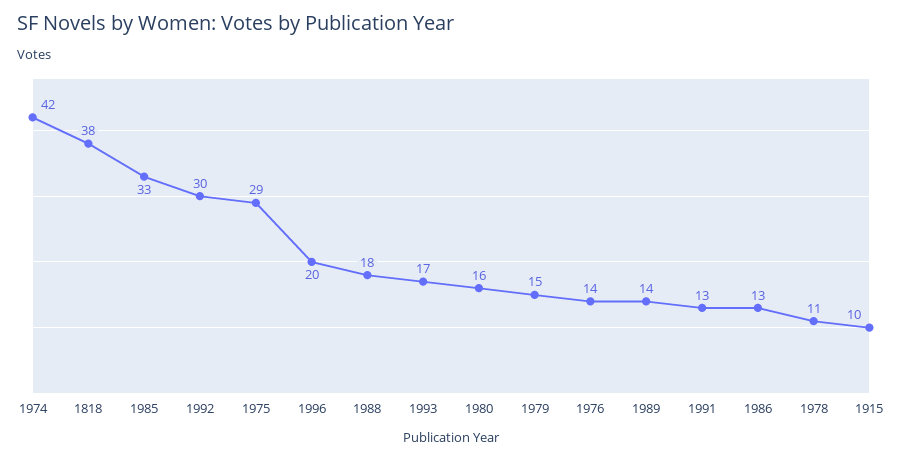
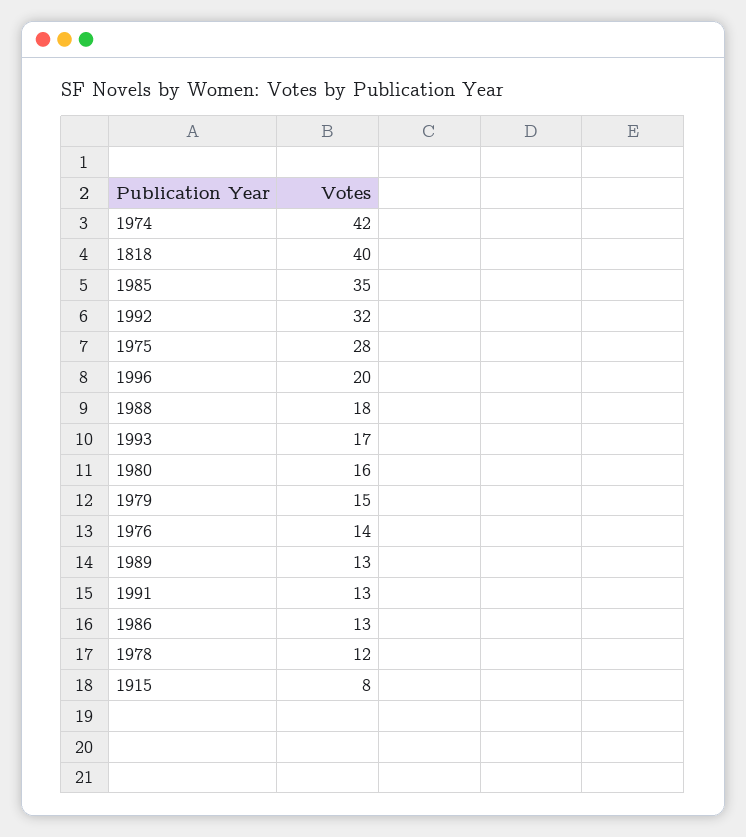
1818: 38 -> 40
1985: 33 -> 35
1992: 30 -> 32
1975: 29 -> 28
1989: 14 -> 13
1978: 11 -> 12
1915: 10 -> 8

